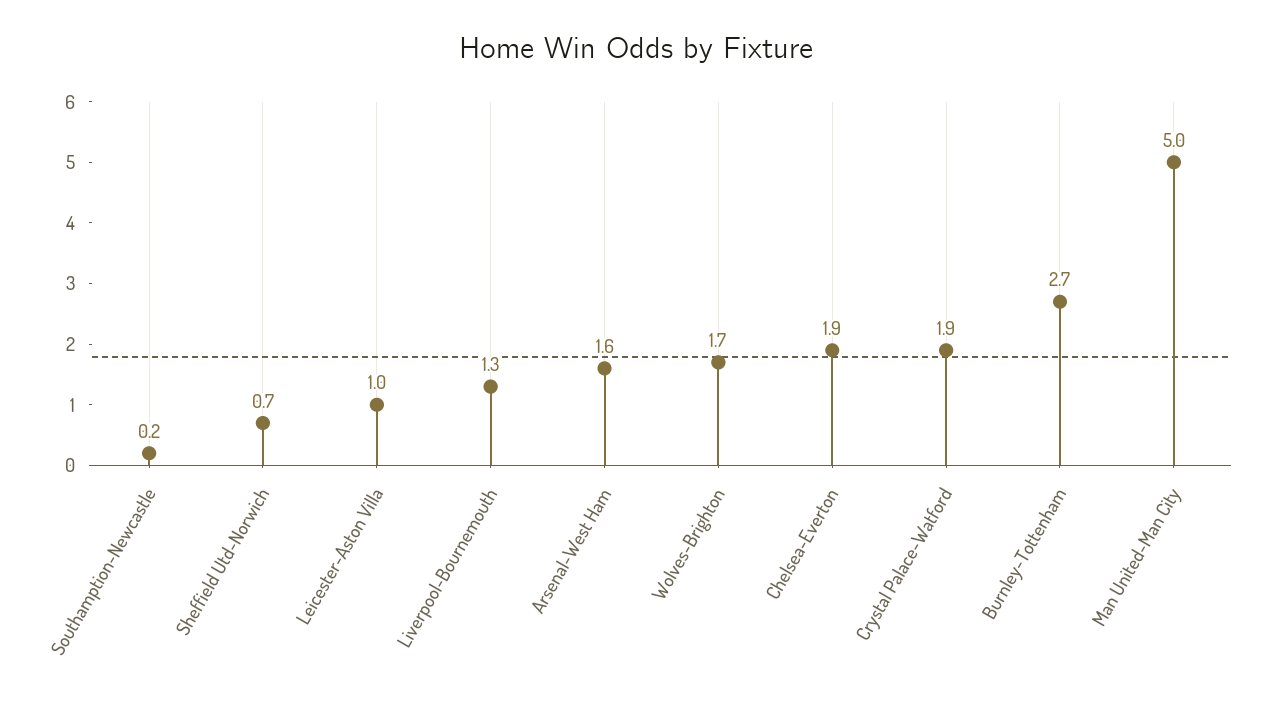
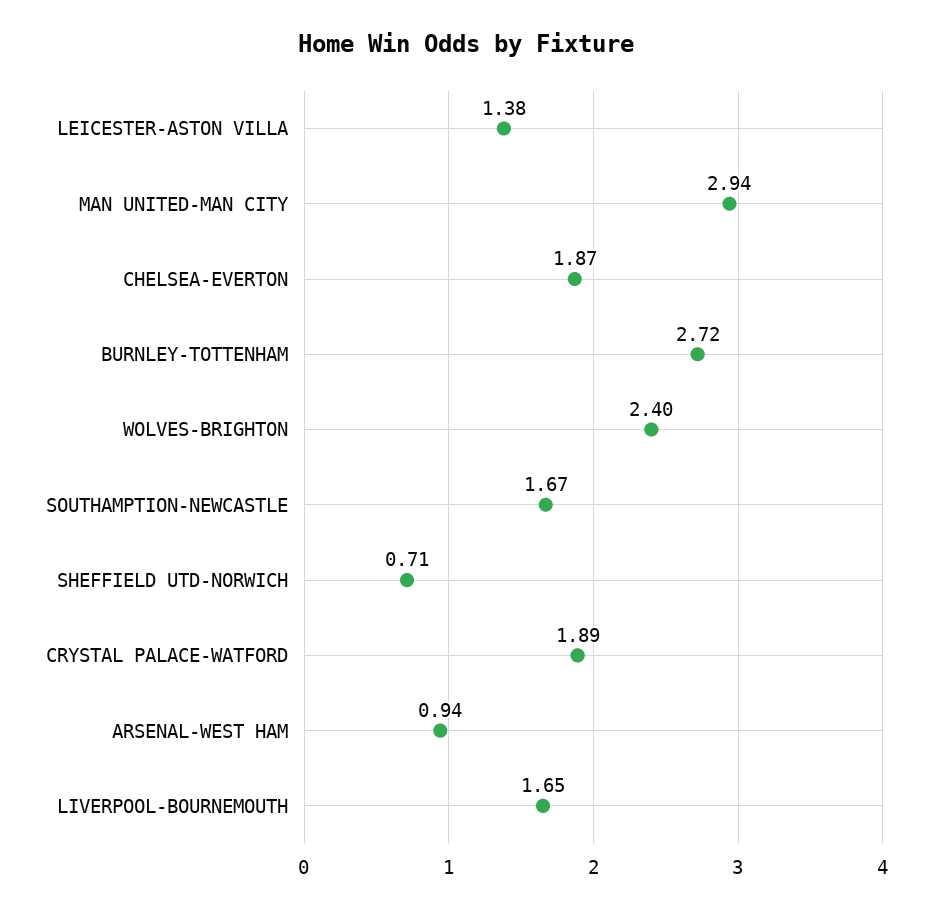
Southamption-Newcastle: 0.2 -> 1.67
Leicester-Aston Villa: 1 -> 1.38
Liverpool-Bournemouth: 1.3 -> 1.65
Arsenal-West Ham: 1.6 -> 0.94
Wolves-Brighton: 1.7 -> 2.4
Man United-Man City: 5 -> 2.94

